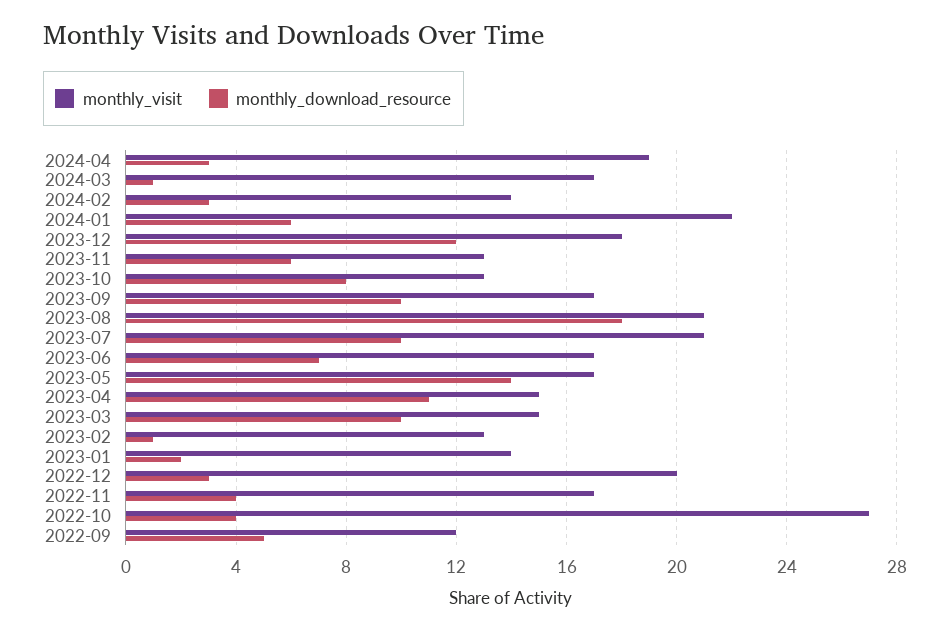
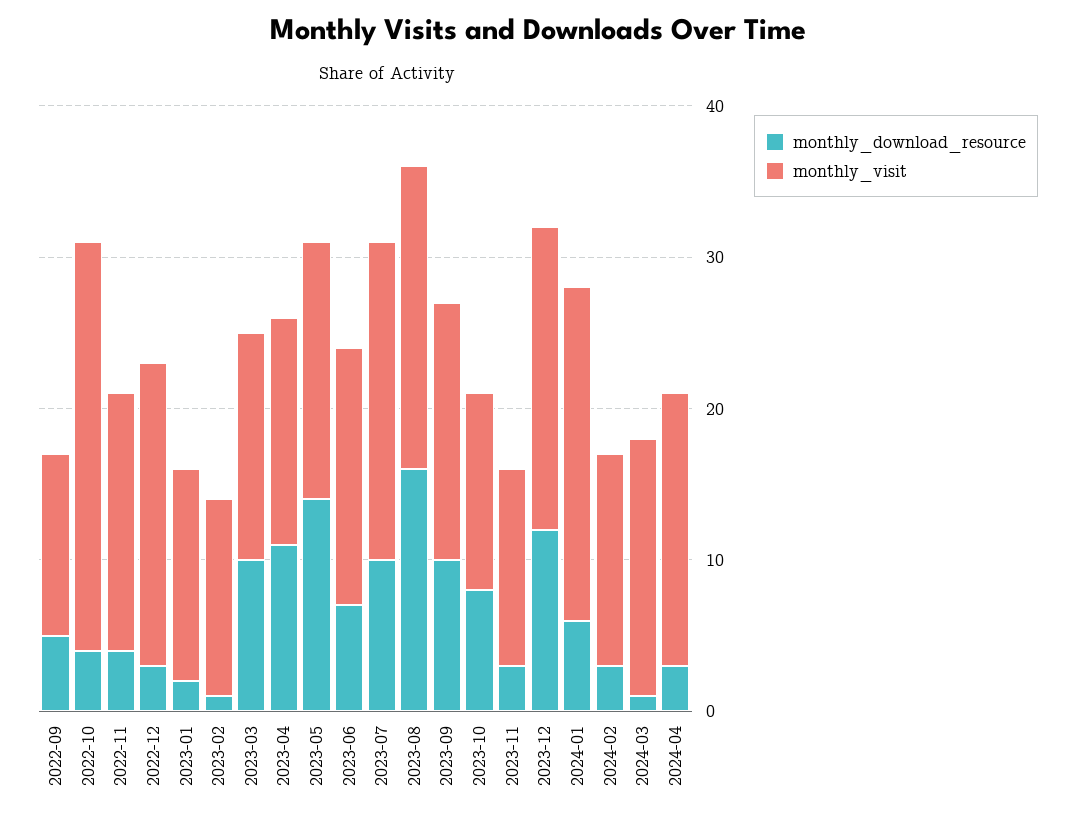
monthly_visit, 2024-04: 19 -> 18
monthly_visit, 2023-12: 18 -> 20
monthly_download_resource, 2023-11: 6 -> 3
monthly_visit, 2023-08: 21 -> 20
monthly_download_resource, 2023-08: 18 -> 16

